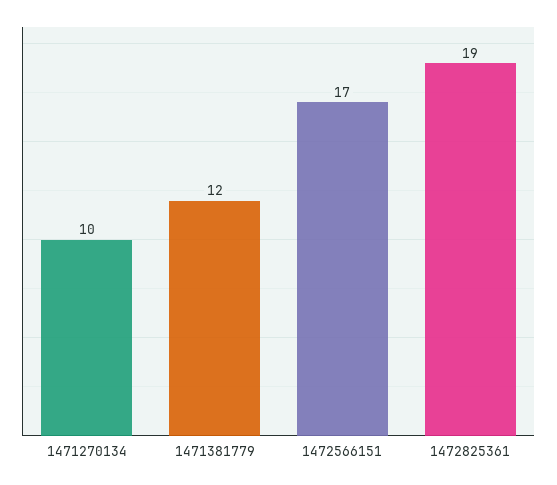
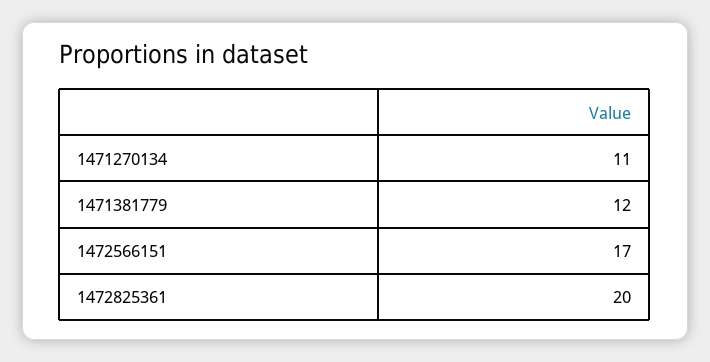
1471270134: 10 -> 11
1472825361: 19 -> 20

